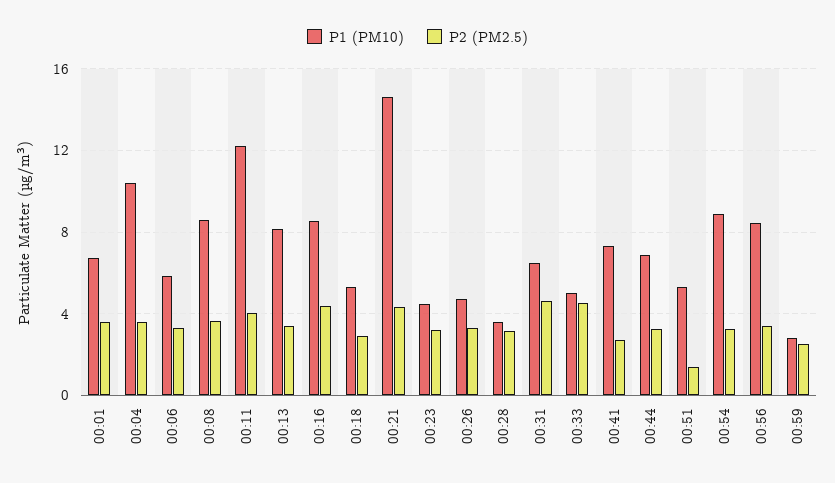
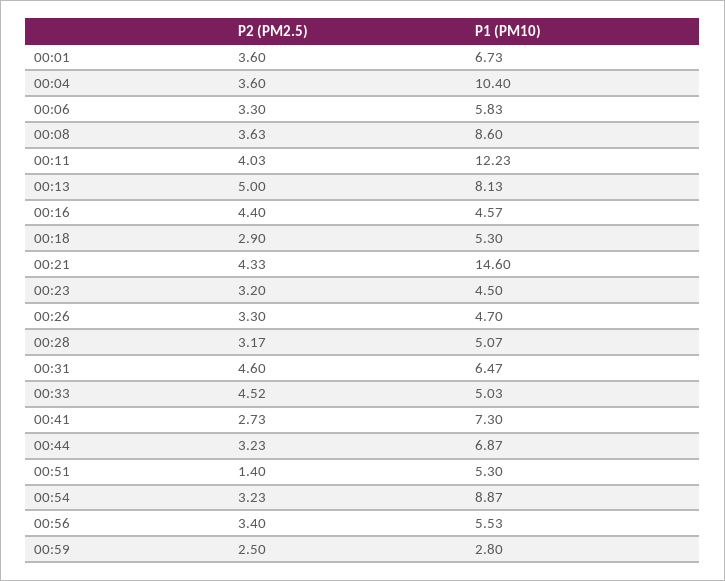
P2 (PM2.5), 00:13: 3.5 -> 5
P1 (PM10), 00:16: 8.5 -> 4.57
P1 (PM10), 00:28: 3.5 -> 5.07
P1 (PM10), 00:56: 8.5 -> 5.53

